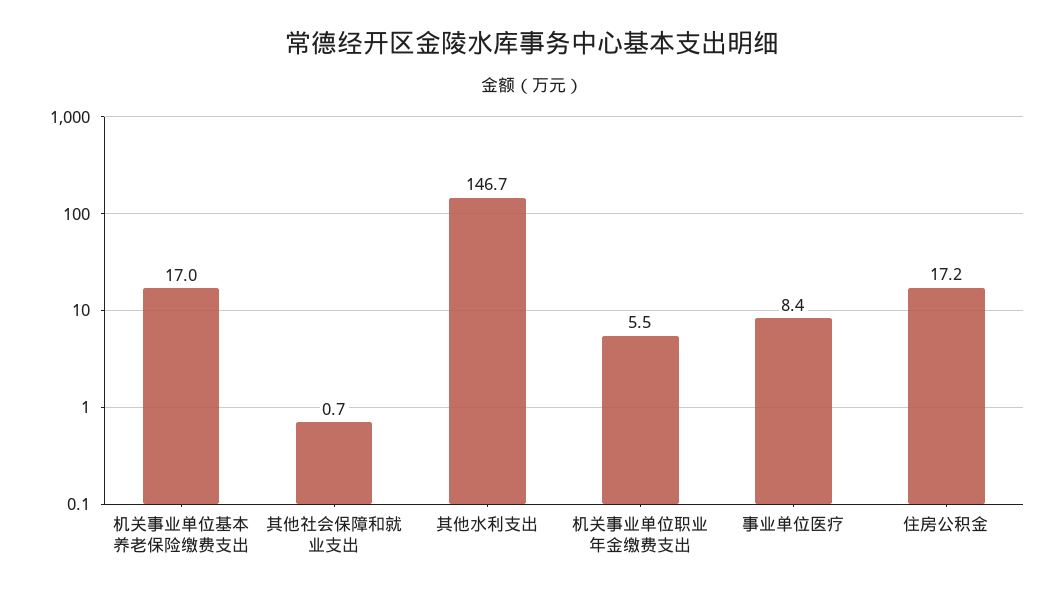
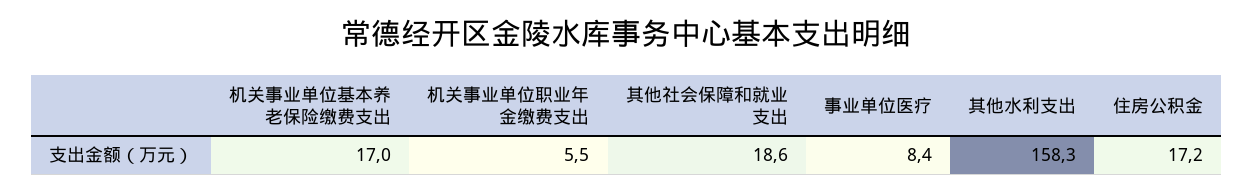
其他社会保障和就业支出: 0.7 -> 18.6
其他水利支出: 146.7 -> 158.3

